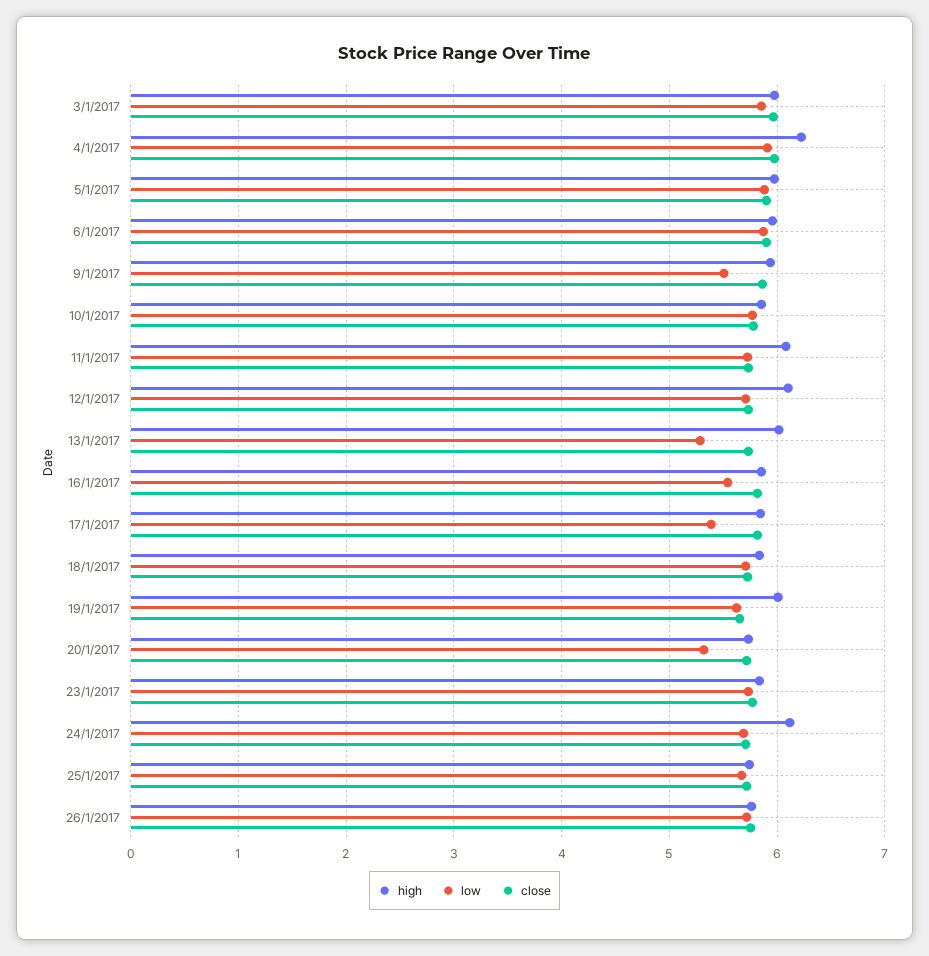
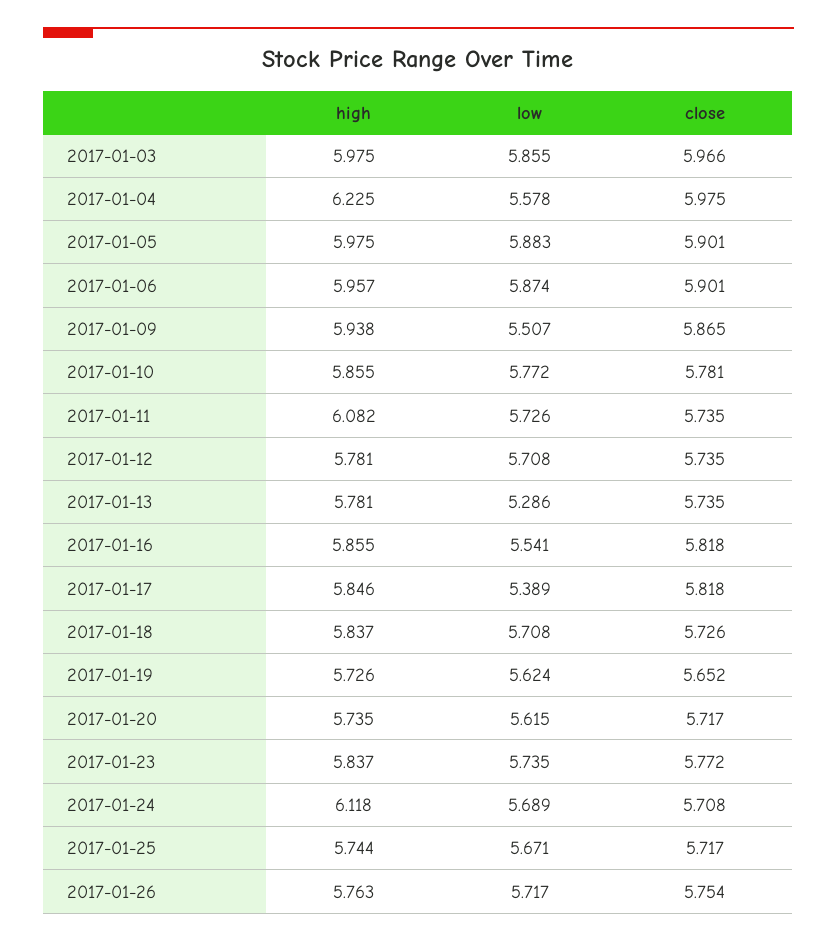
low, 4/1/2017: 5.9 -> 5.578
high, 12/1/2017: 6.1 -> 5.781
high, 13/1/2017: 6 -> 5.781
high, 19/1/2017: 6 -> 5.726
low, 20/1/2017: 5.3 -> 5.615

